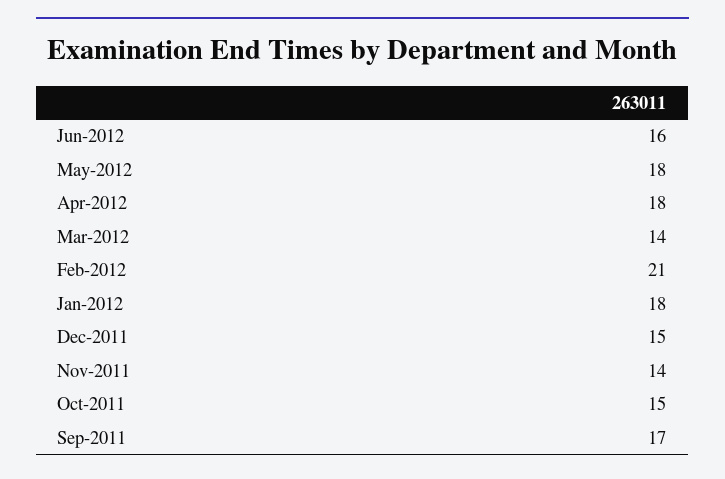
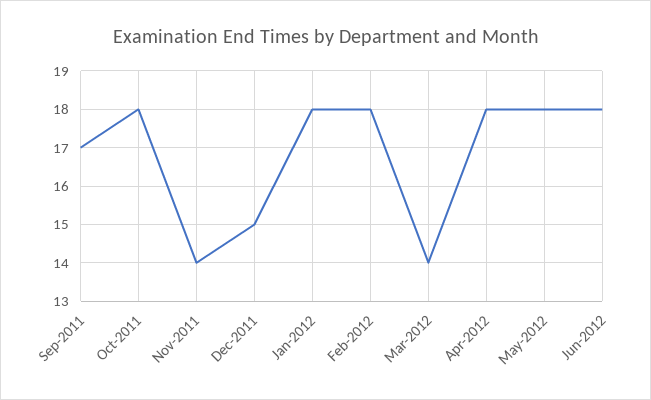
Jun-2012: 16 -> 18
Feb-2012: 21 -> 18
Oct-2011: 15 -> 18

